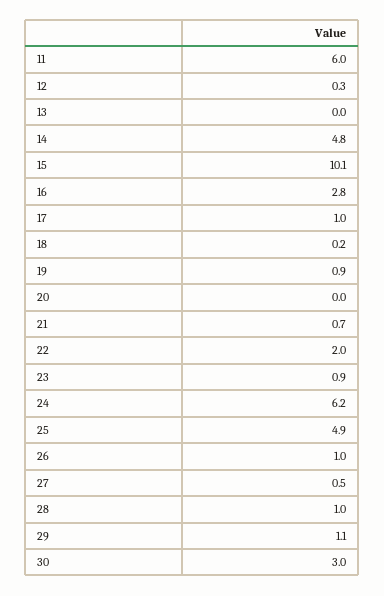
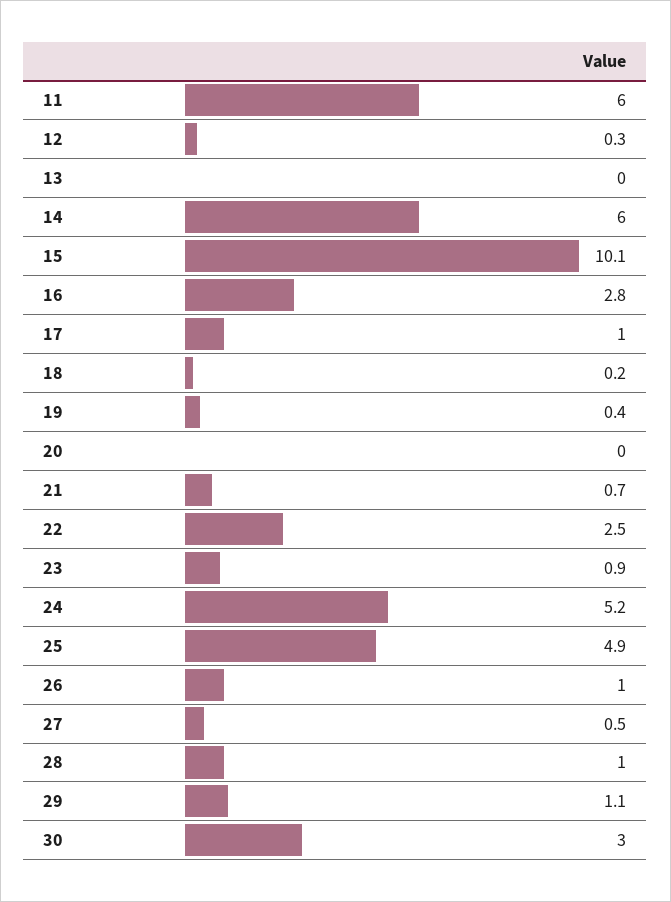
14: 4.8 -> 6
19: 0.9 -> 0.4
22: 2 -> 2.5
24: 6.2 -> 5.2

